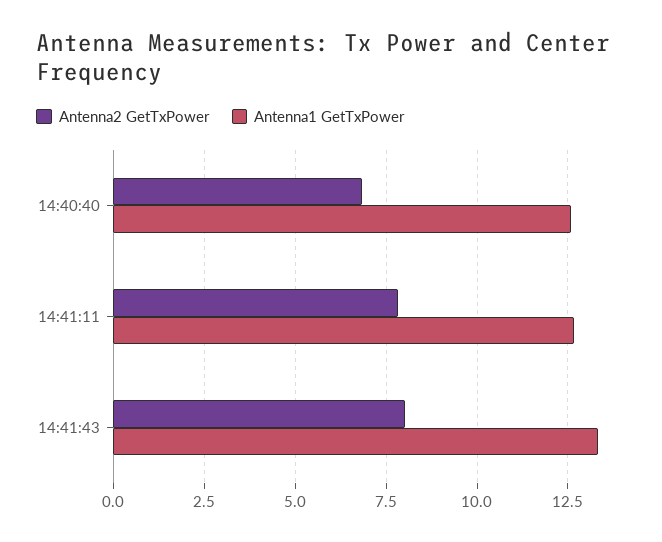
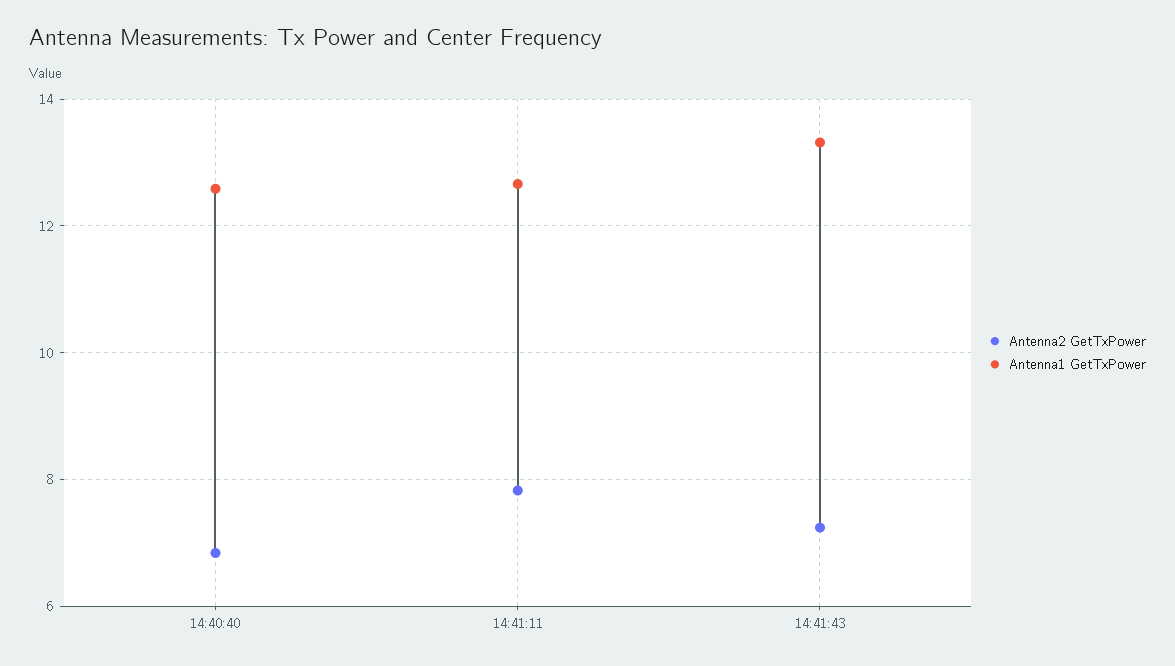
Antenna2 GetTxPower, 14:41:43: 8 -> 7.2

